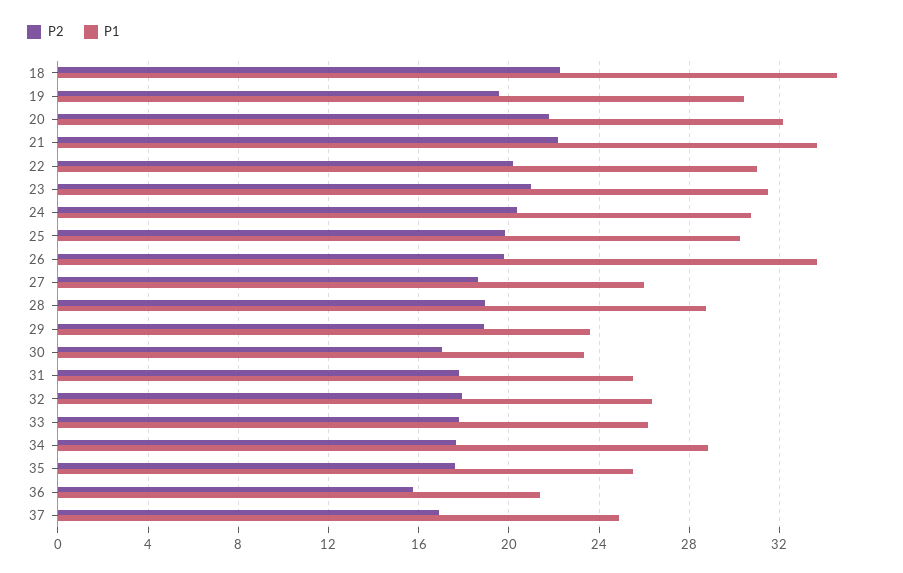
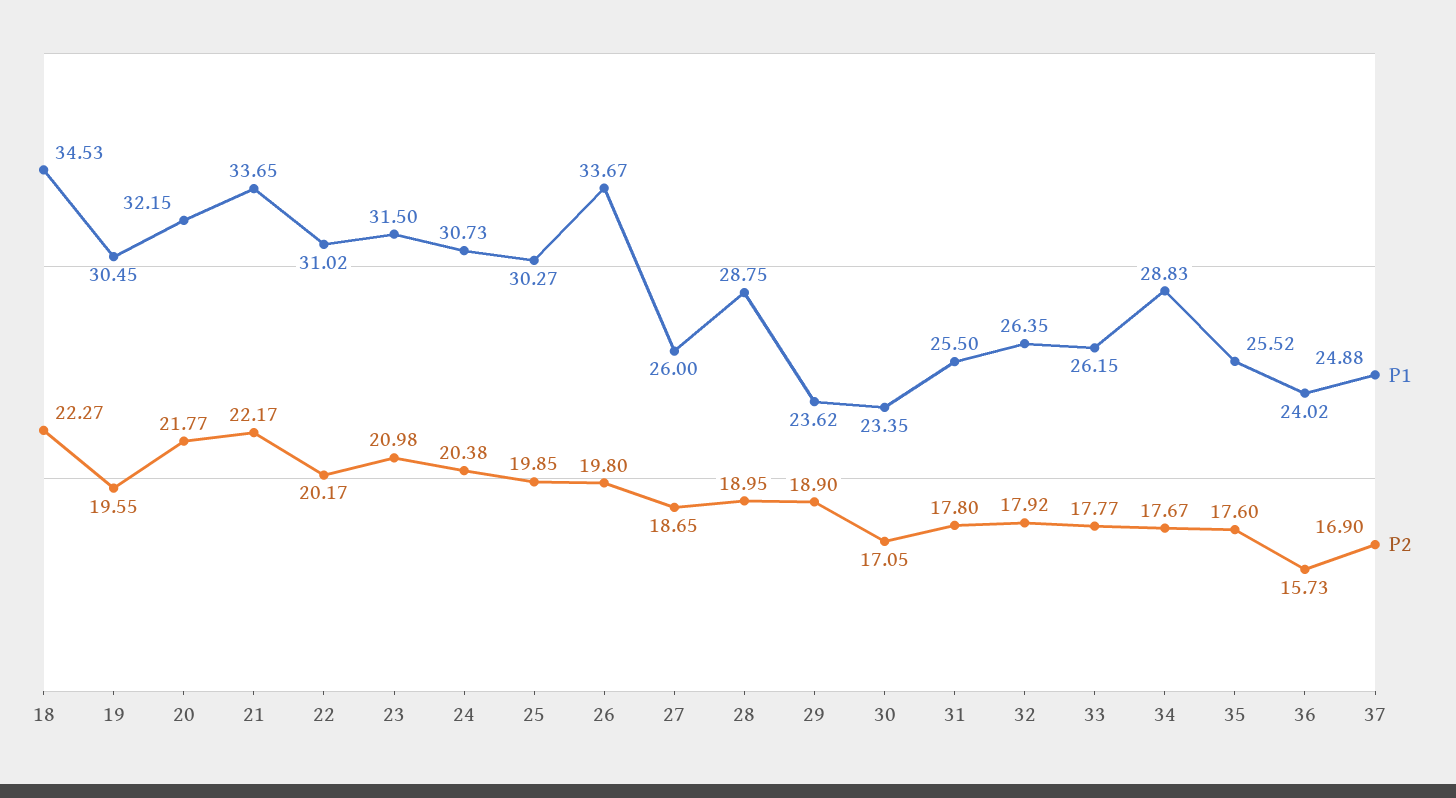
P1, 36: 21.5 -> 24.02

